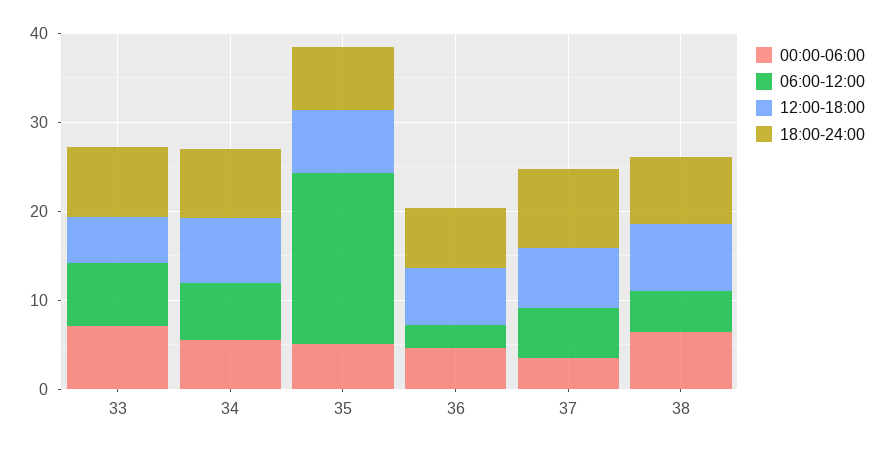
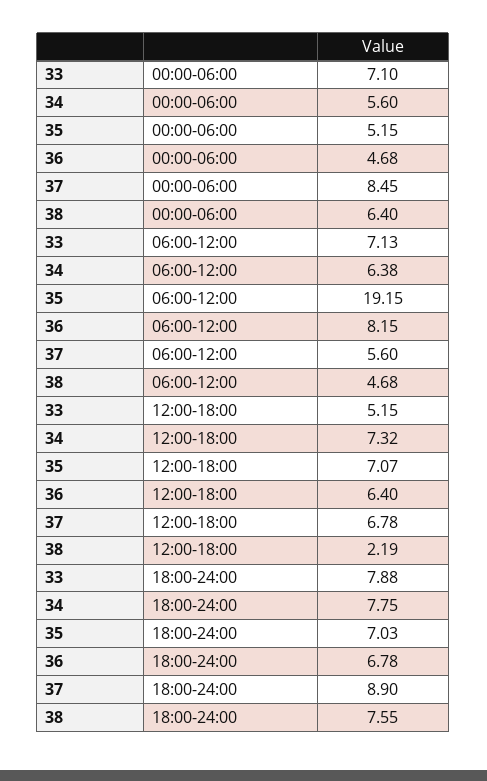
06:00-12:00, 36: 2 -> 8.15
00:00-06:00, 37: 4 -> 8.45
12:00-18:00, 38: 8 -> 2.19

